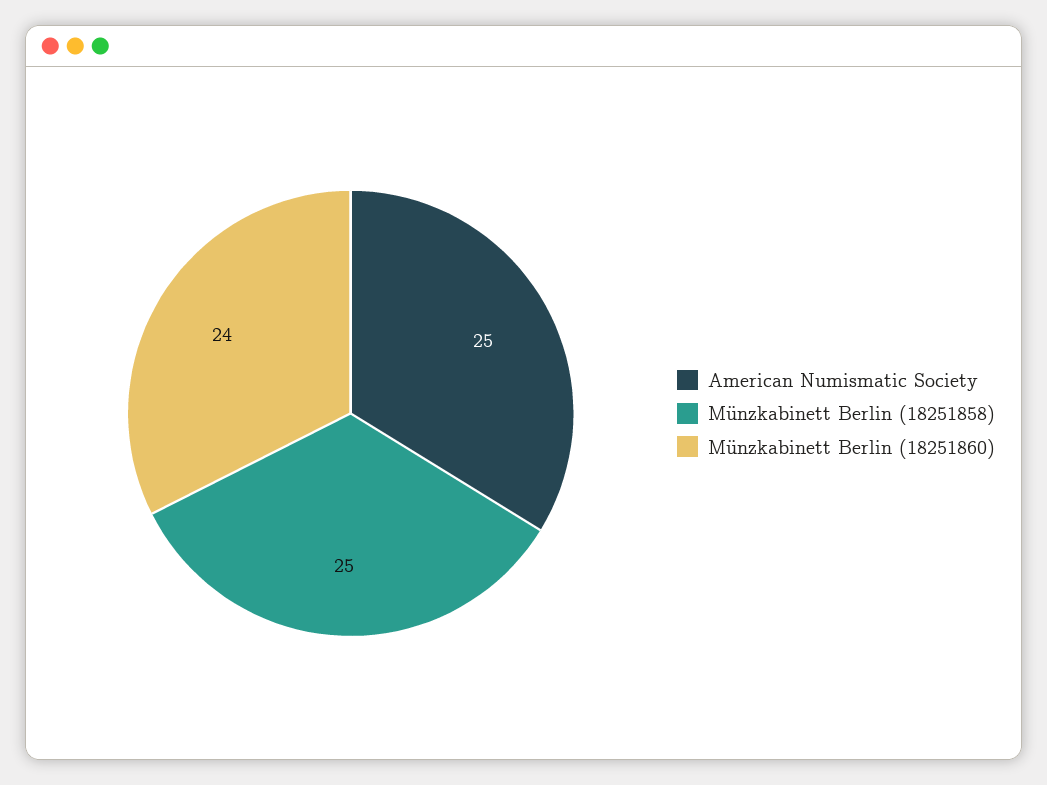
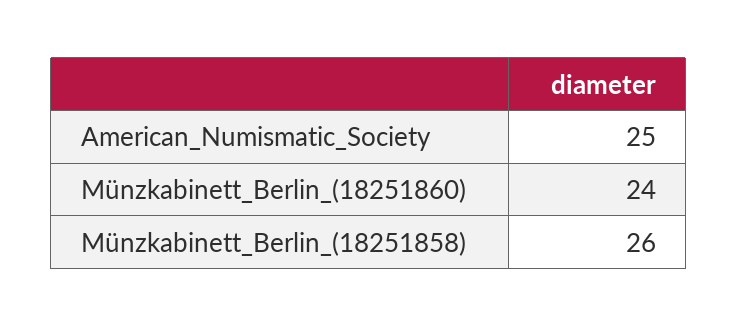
Münzkabinett Berlin (18251858): 25 -> 26

